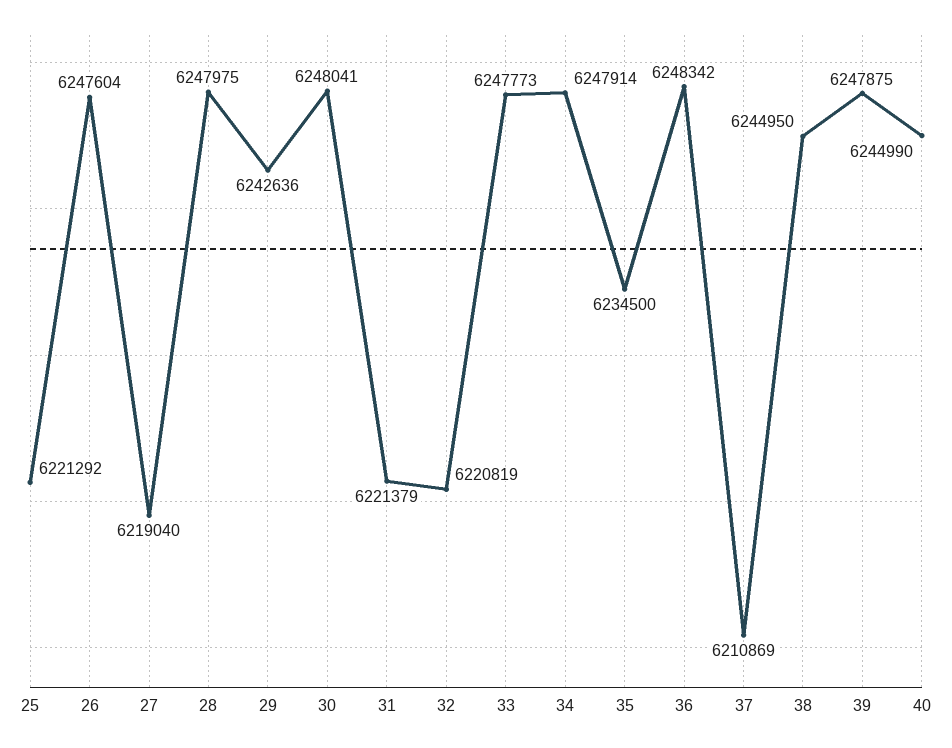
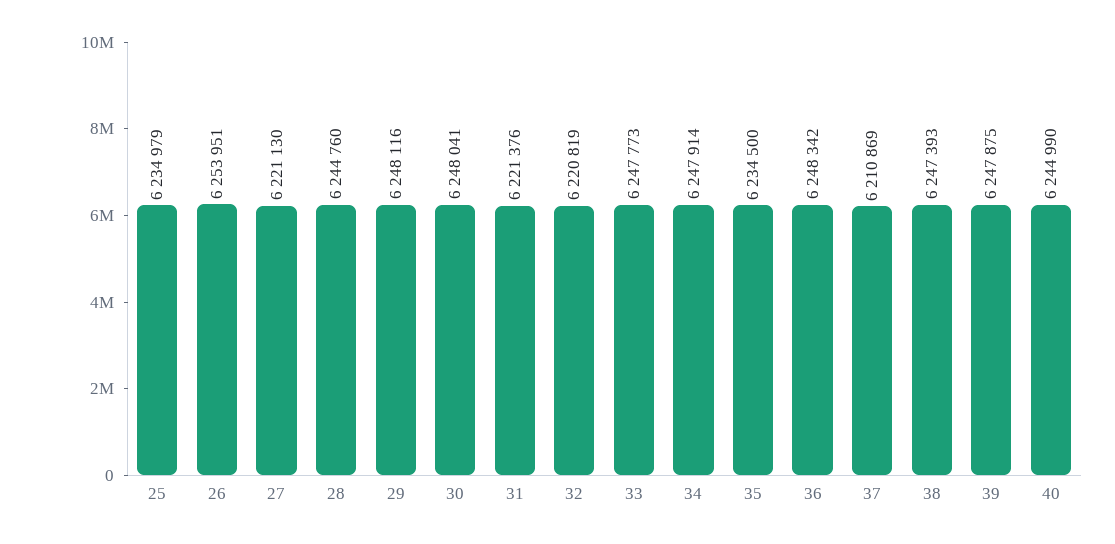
25: 6221292 -> 6234979
26: 6247604 -> 6253951
27: 6219040 -> 6221130
28: 6247975 -> 6244760
29: 6242636 -> 6248116
31: 6221379 -> 6221376
38: 6244950 -> 6247393

